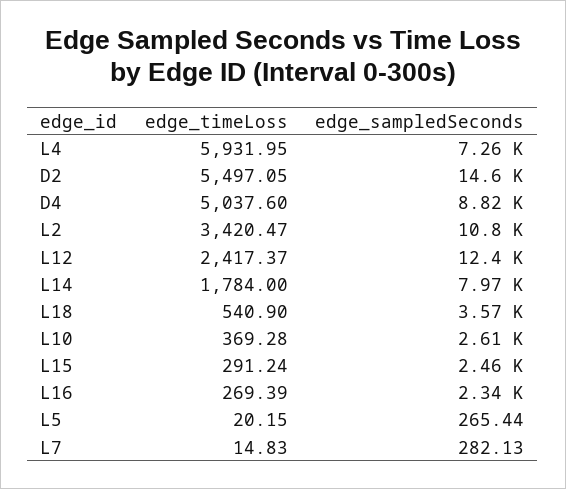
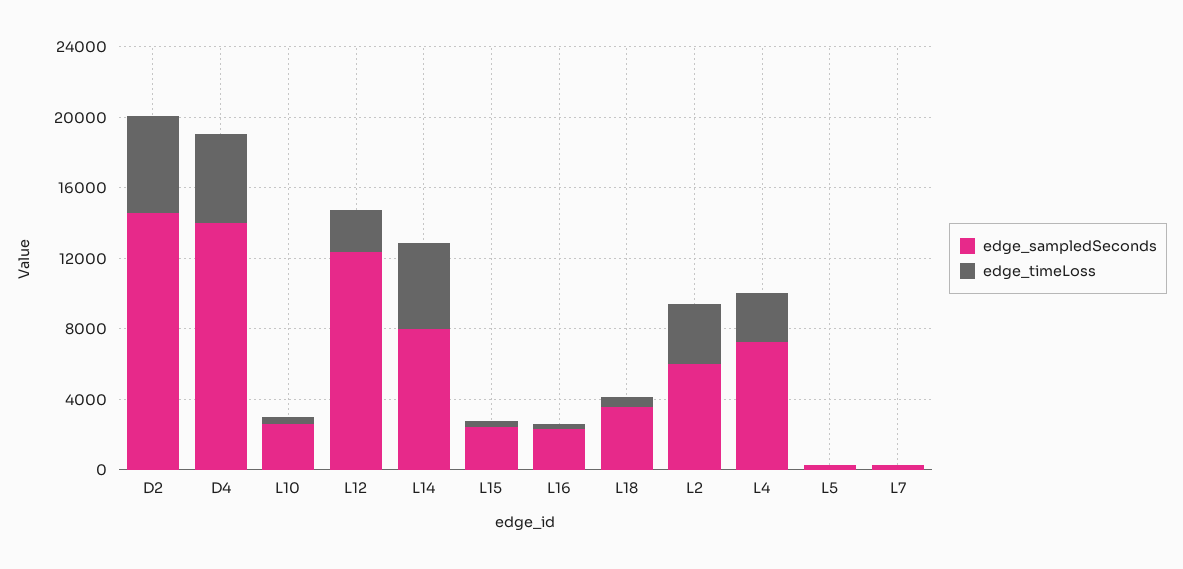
edge_timeLoss, L4: 5931.95 -> 3000
edge_sampledSeconds, D4: 8820 -> 14000
edge_sampledSeconds, L2: 10800 -> 6000
edge_timeLoss, L14: 1784 -> 5000

